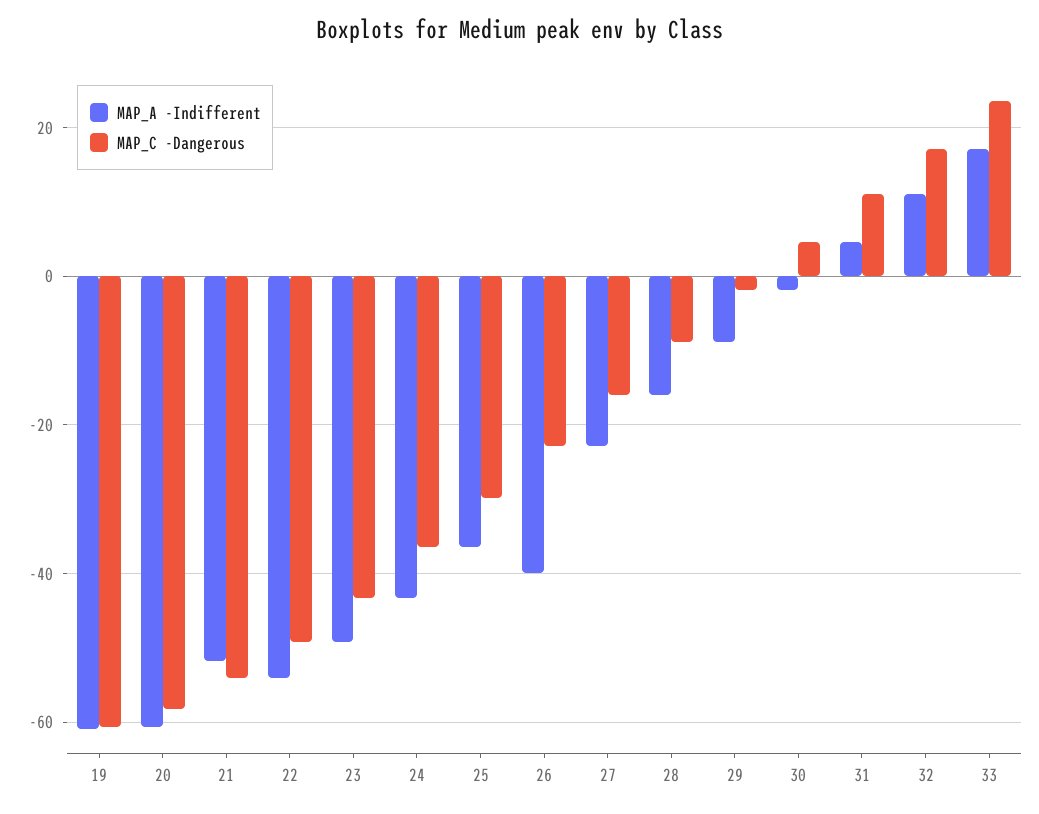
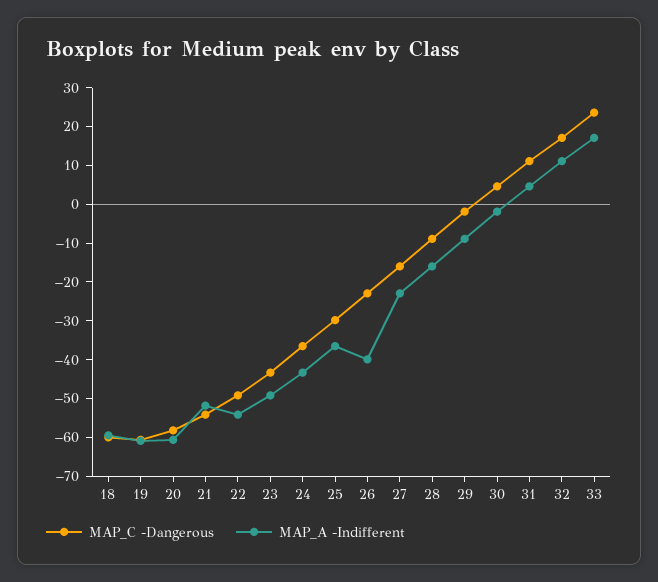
MAP_C -Dangerous, 18: none -> -60
MAP_A -Indifferent, 18: none -> -60

